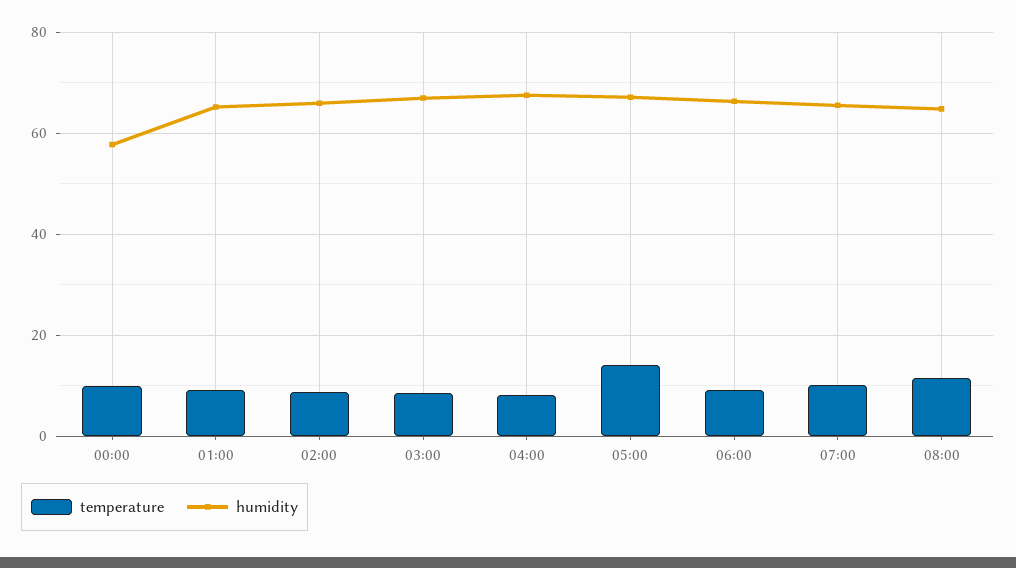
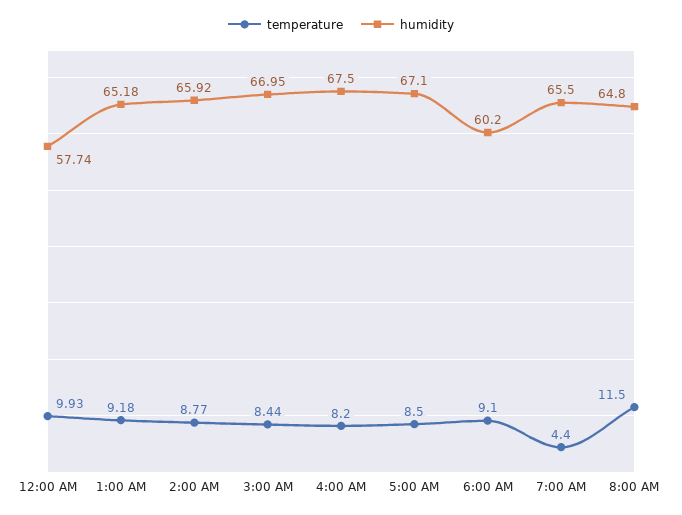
temperature, 05:00: 14 -> 8.5
humidity, 06:00: 66 -> 60.2
temperature, 07:00: 10 -> 4.4

